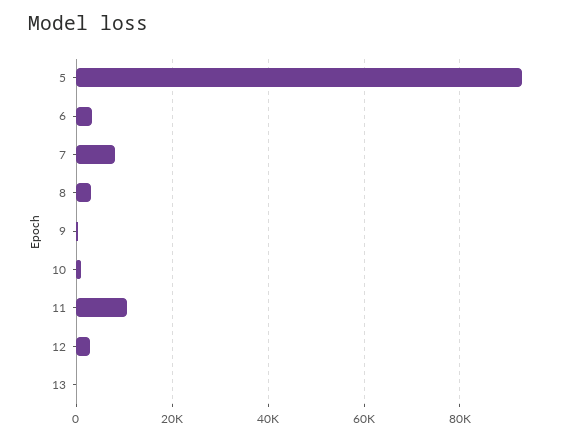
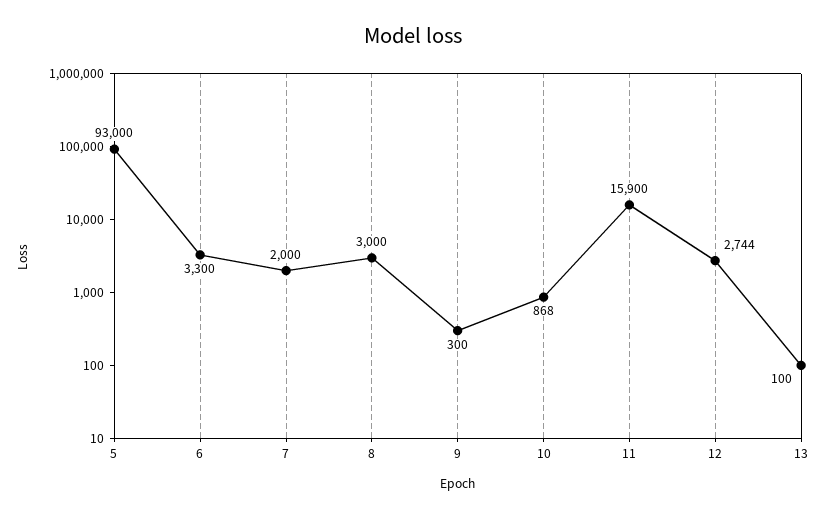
7: 8000 -> 2000
11: 10000 -> 15900

